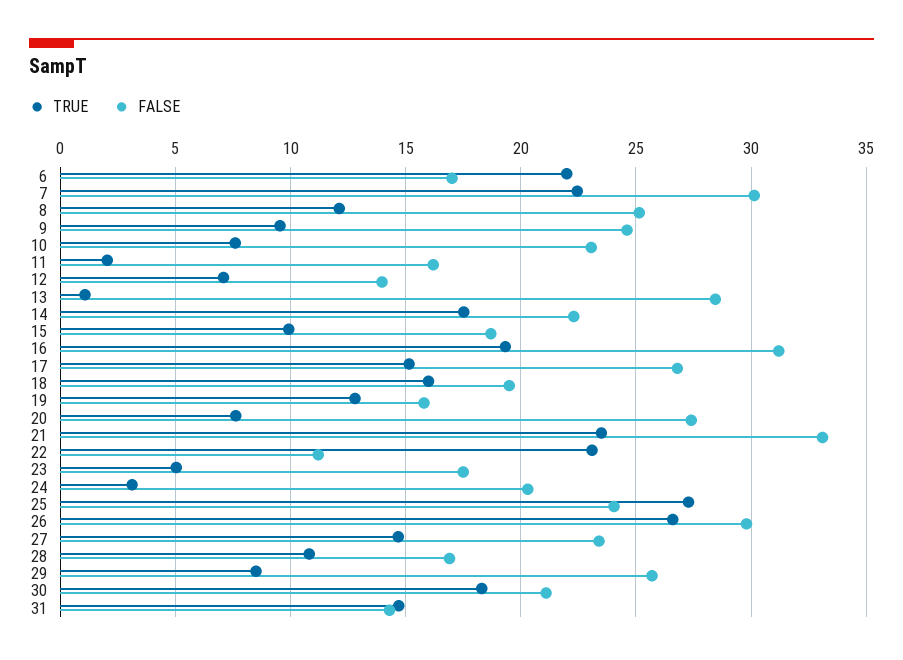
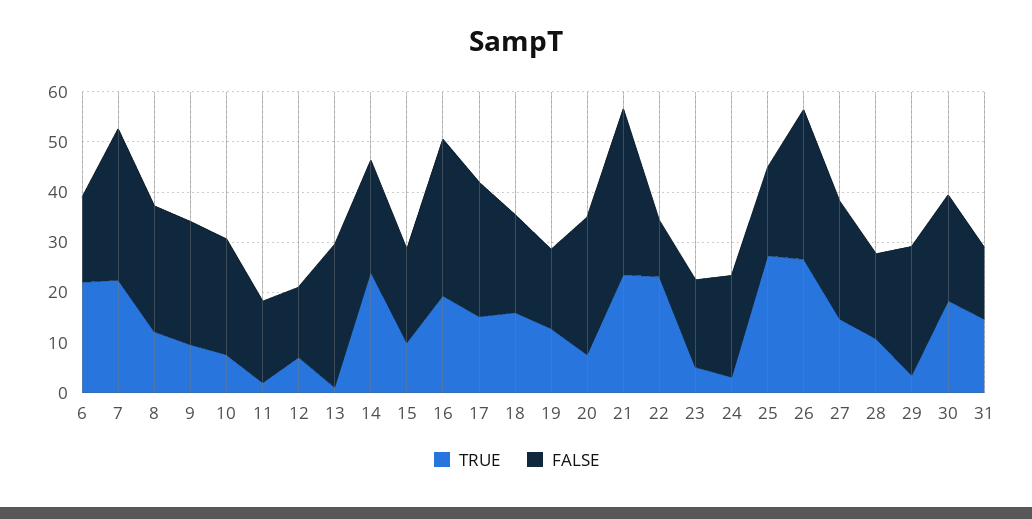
TRUE, 14: 17.5 -> 24
FALSE, 25: 24 -> 18
TRUE, 29: 8.5 -> 4

